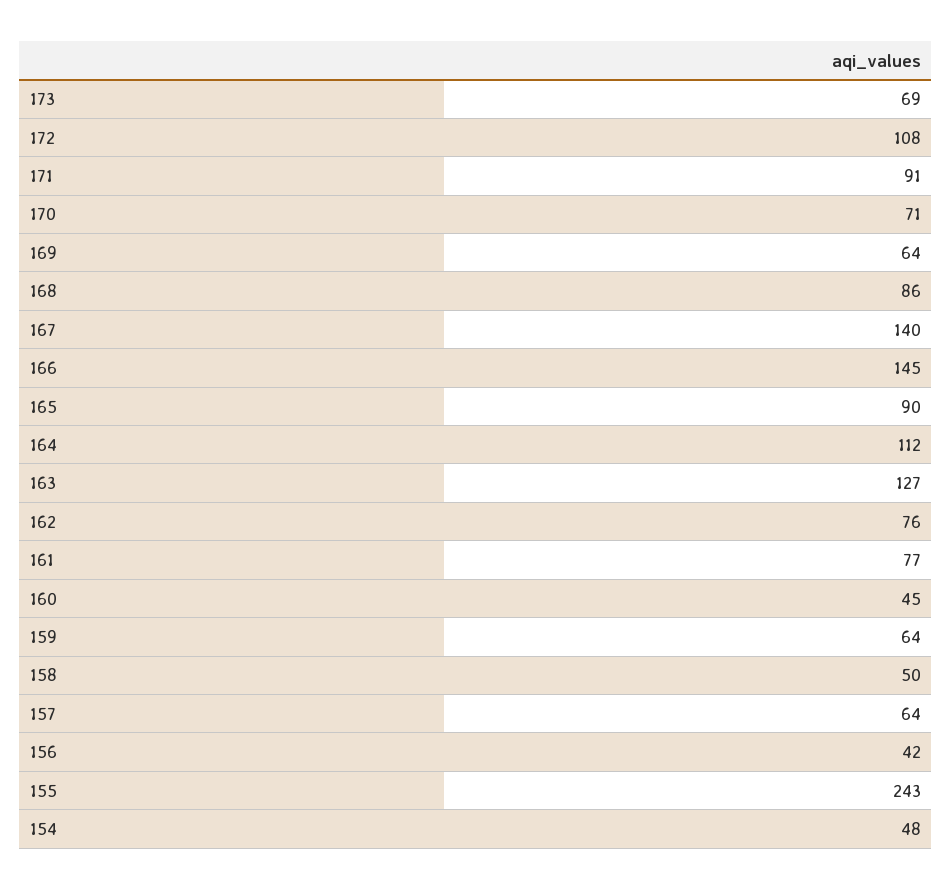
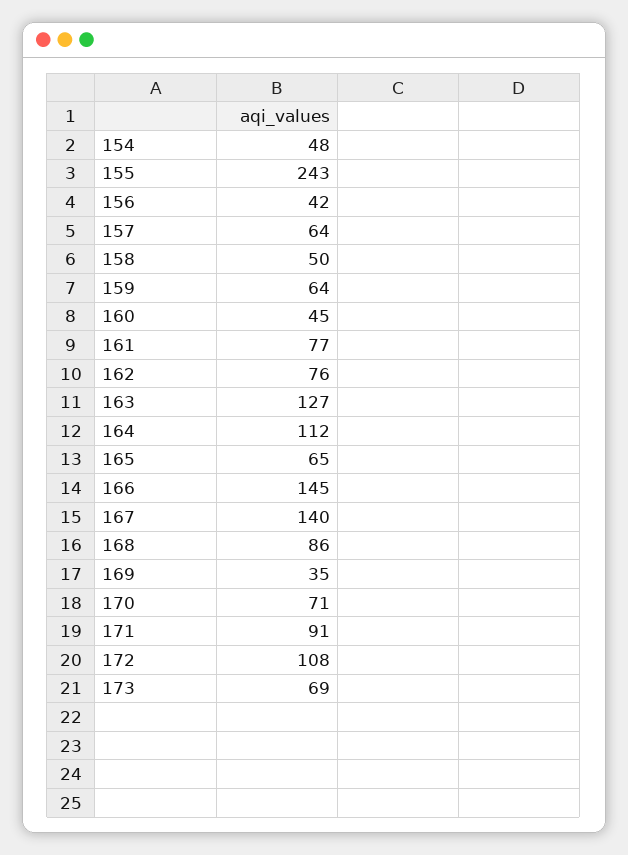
169: 64 -> 35
165: 90 -> 65

